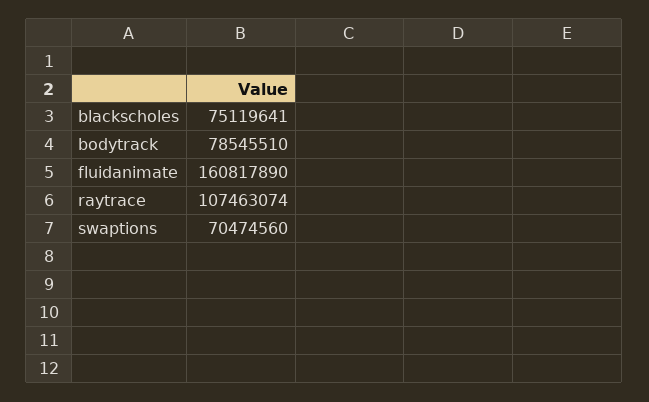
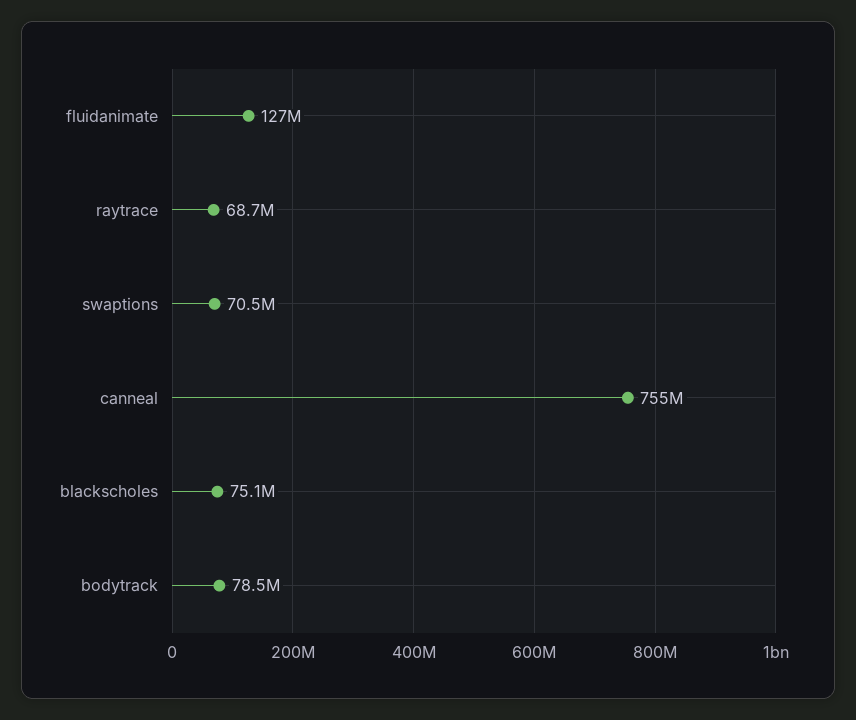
fluidanimate: 160817890 -> 127000000
raytrace: 107463074 -> 68700000
canneal: none -> 755000000

